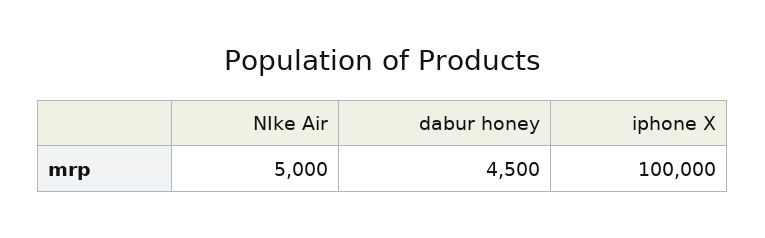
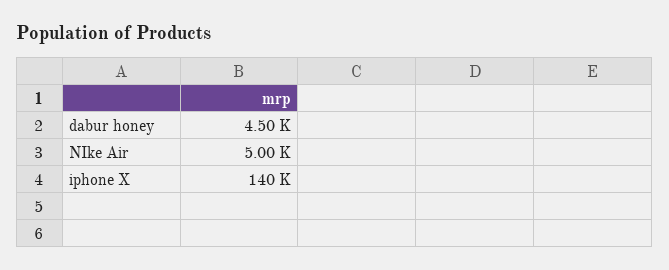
iphone X: 100000 -> 140000

